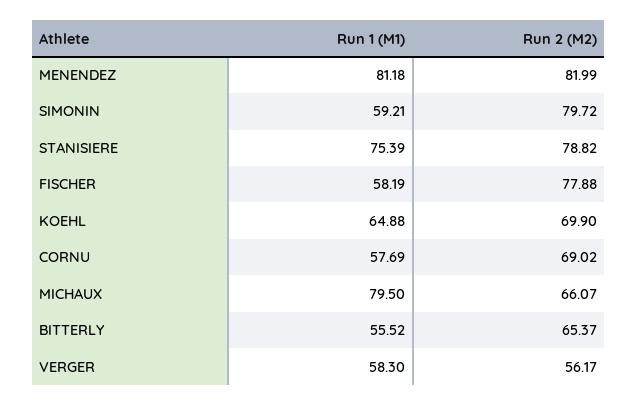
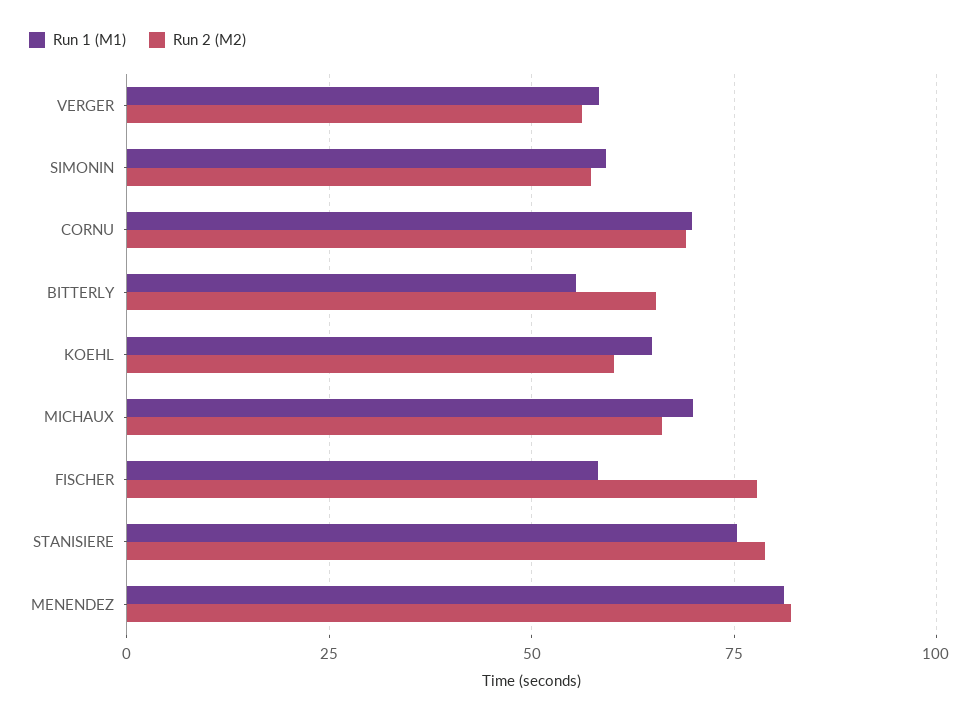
Run 2 (M2), SIMONIN: 79.72 -> 57.5
Run 2 (M2), KOEHL: 69.9 -> 60
Run 1 (M1), CORNU: 57.69 -> 70
Run 1 (M1), MICHAUX: 79.5 -> 70

